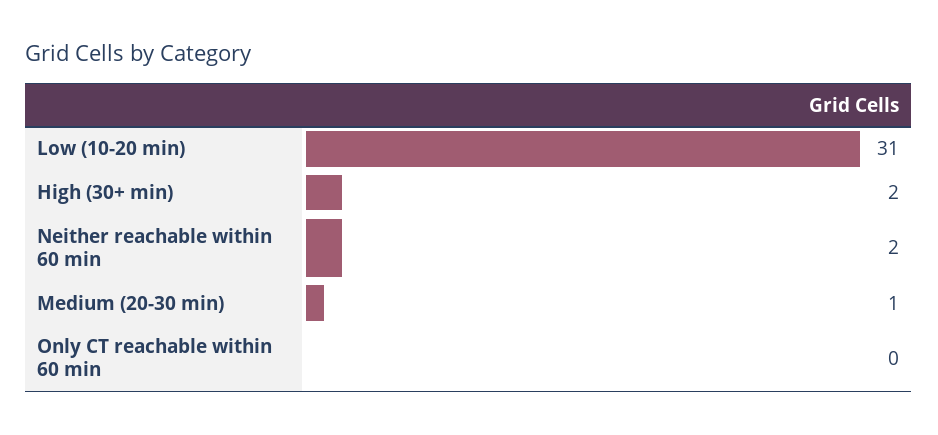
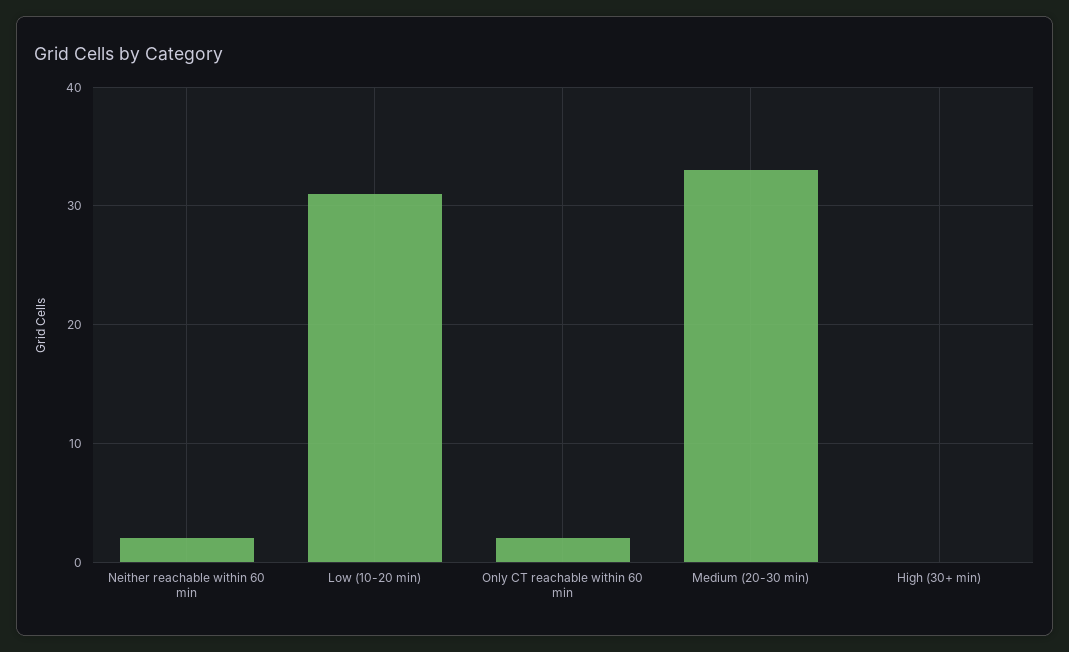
High (30+ min): 2 -> 0
Medium (20-30 min): 1 -> 33
Only CT reachable within 60 min: 0 -> 2

